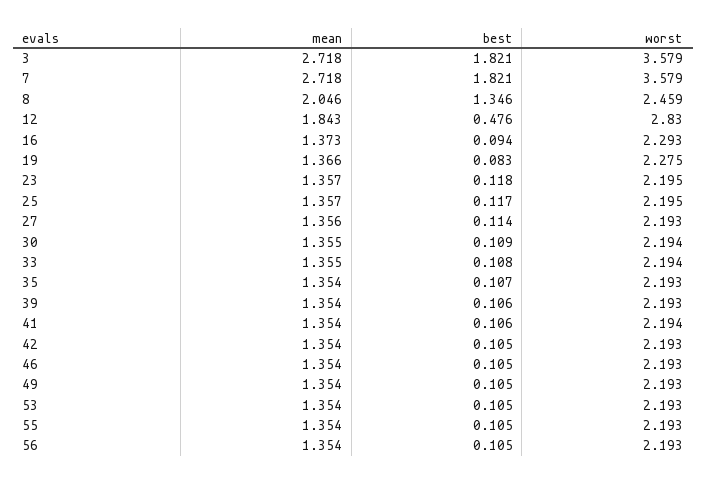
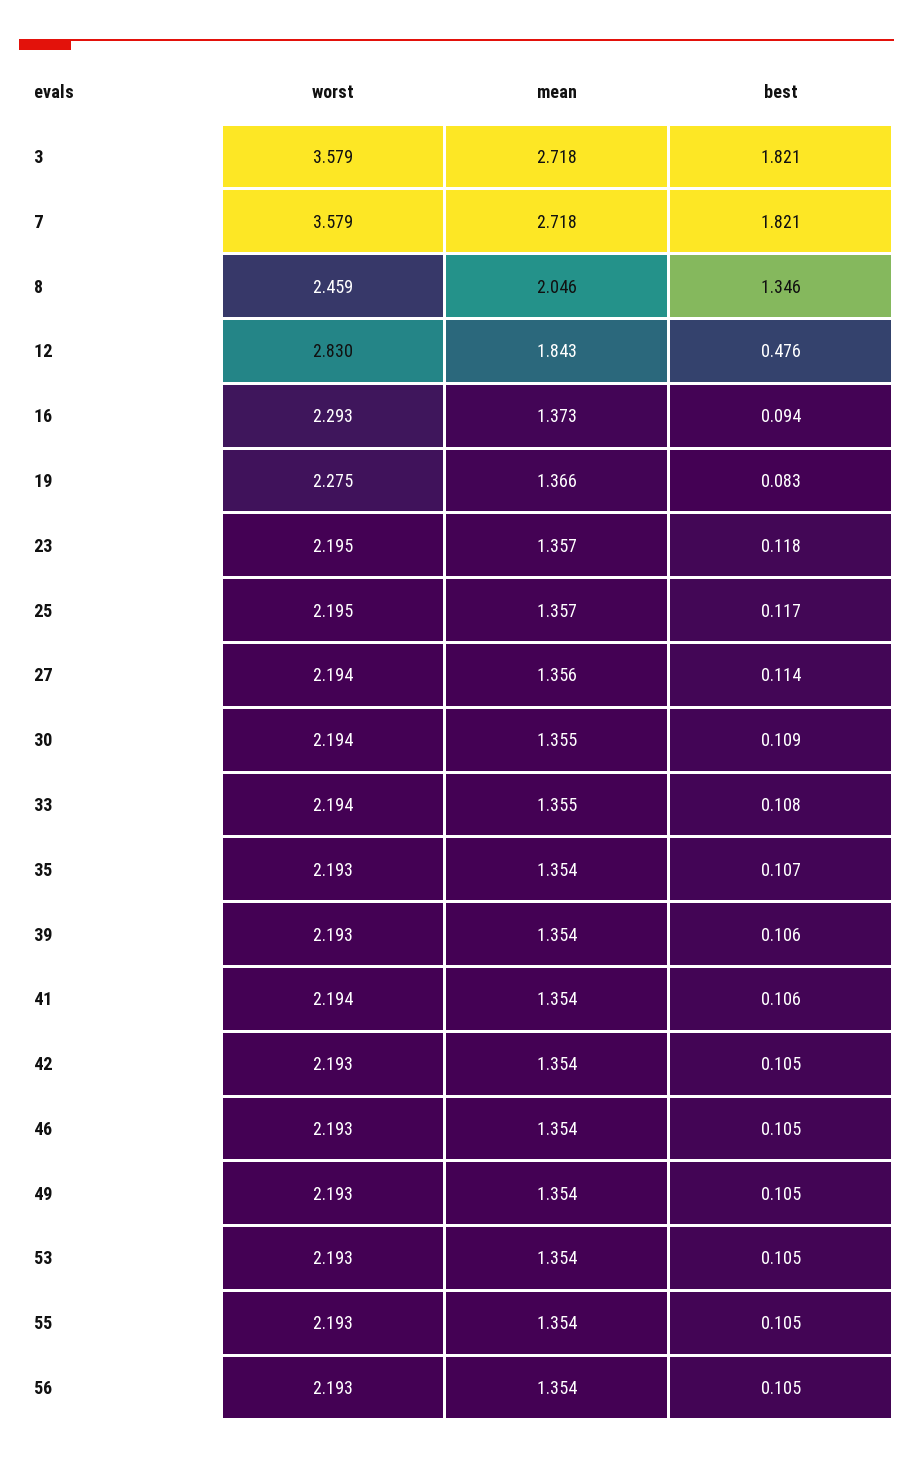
worst, 27: 2.193 -> 2.194

